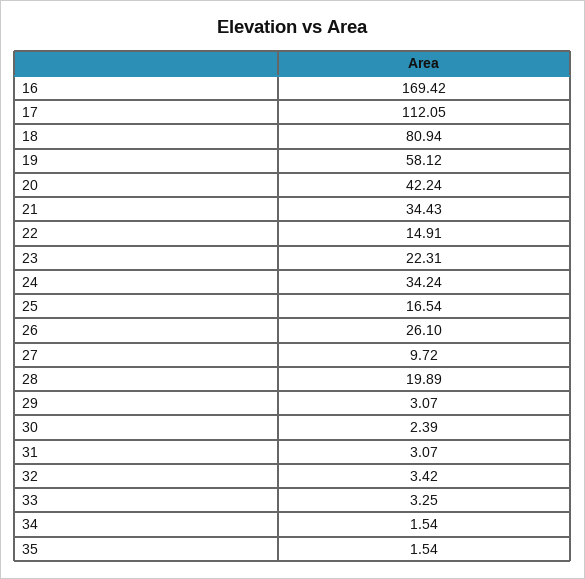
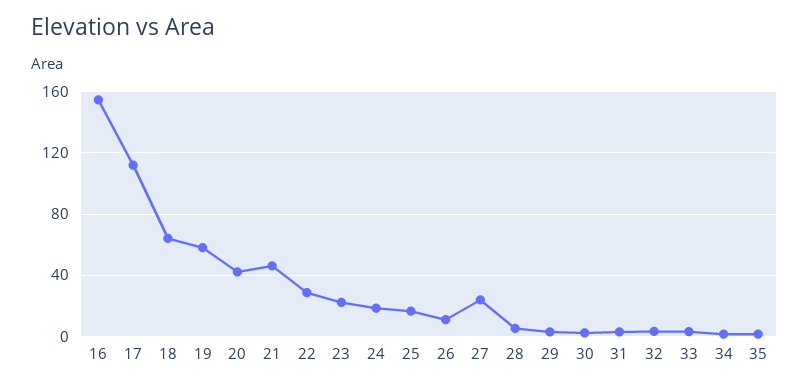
16: 169.42 -> 155
18: 80.94 -> 65
21: 34.43 -> 45
22: 14.91 -> 30
24: 34.24 -> 20
26: 26.1 -> 10
27: 9.72 -> 25
28: 19.89 -> 5

